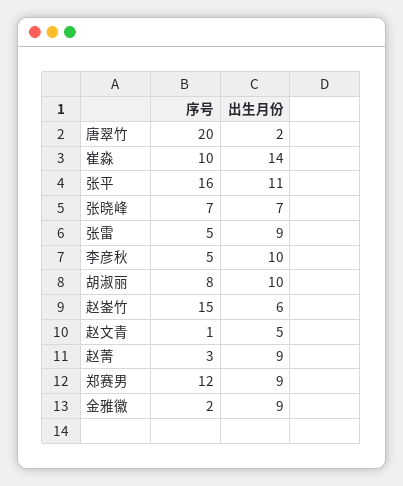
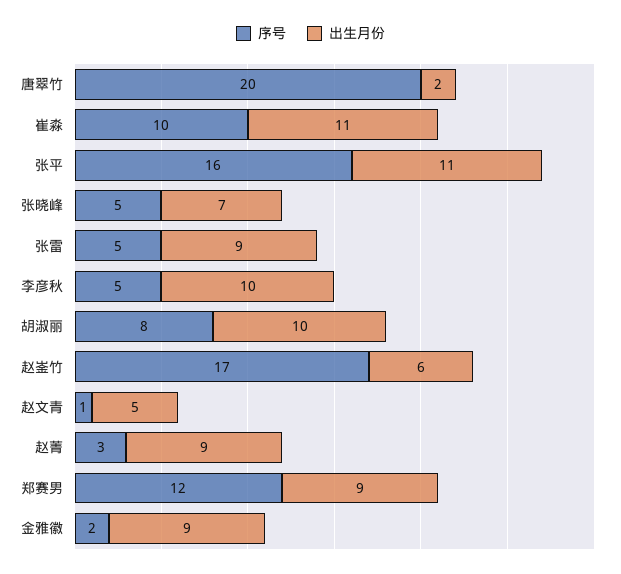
出生月份, 崔淼: 14 -> 11
序号, 张晓峰: 7 -> 5
序号, 赵崟竹: 15 -> 17

